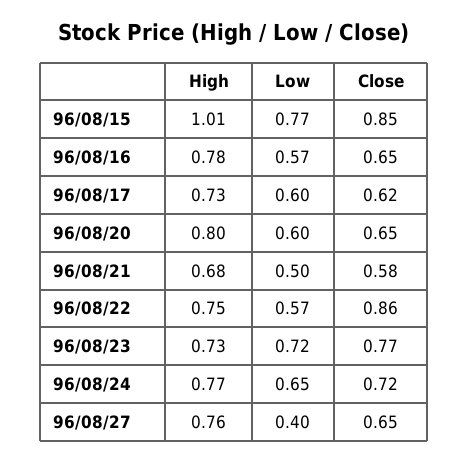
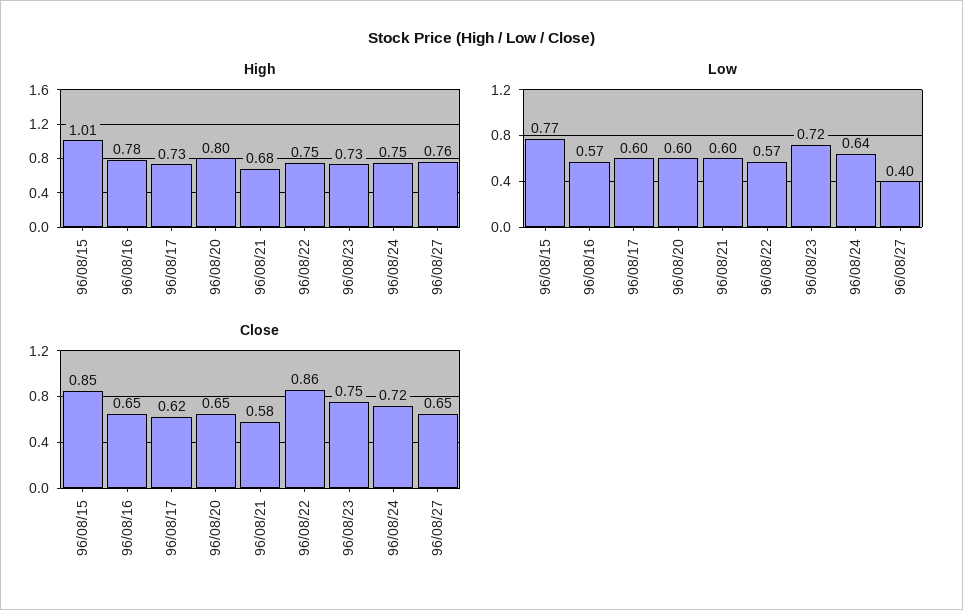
Low, 96/08/21: 0.5 -> 0.6
Close, 96/08/23: 0.77 -> 0.75
High, 96/08/24: 0.77 -> 0.75
Low, 96/08/24: 0.65 -> 0.64

